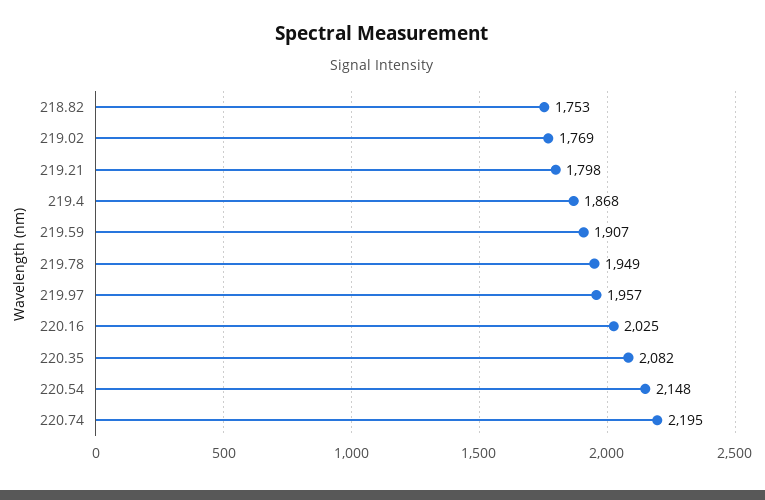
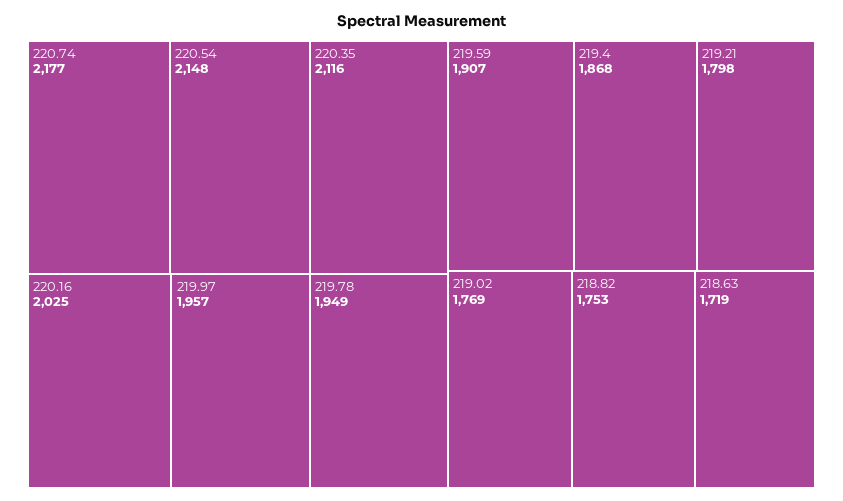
220.35: 2082 -> 2116
220.74: 2195 -> 2177
218.63: none -> 1719

